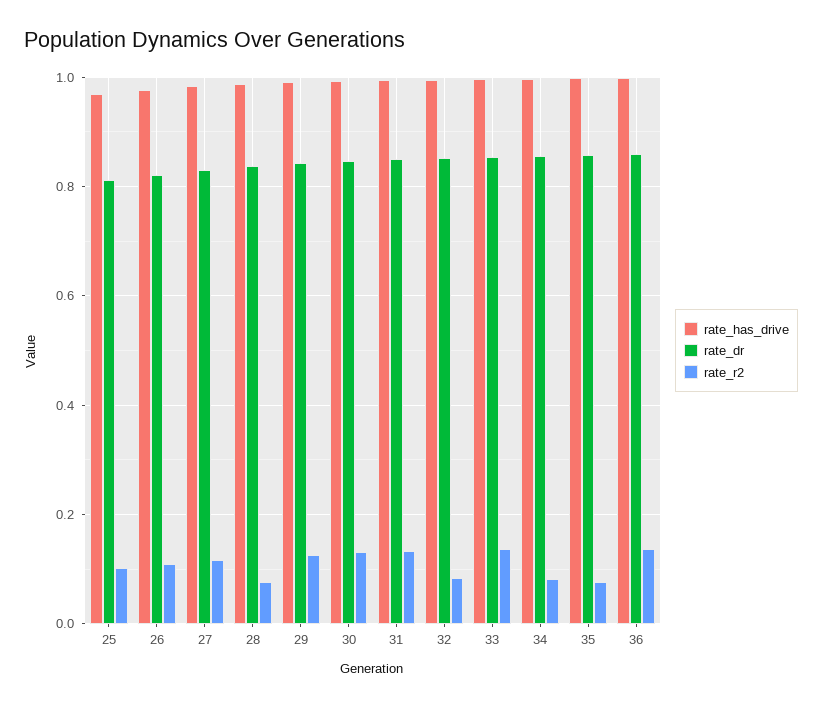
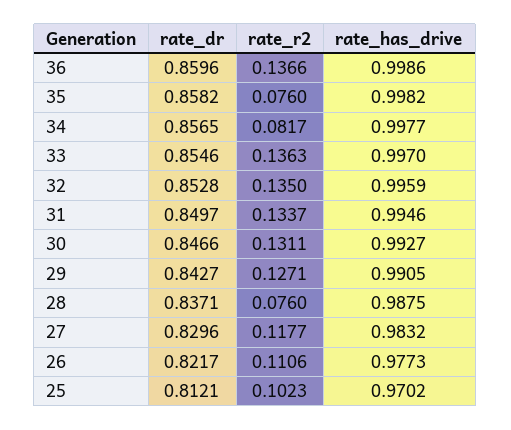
rate_r2, 32: 0.08 -> 0.135

